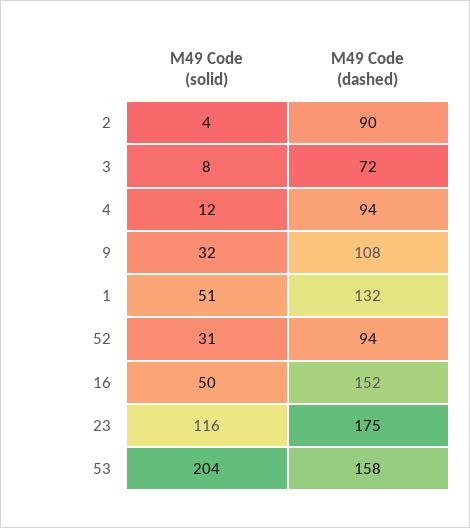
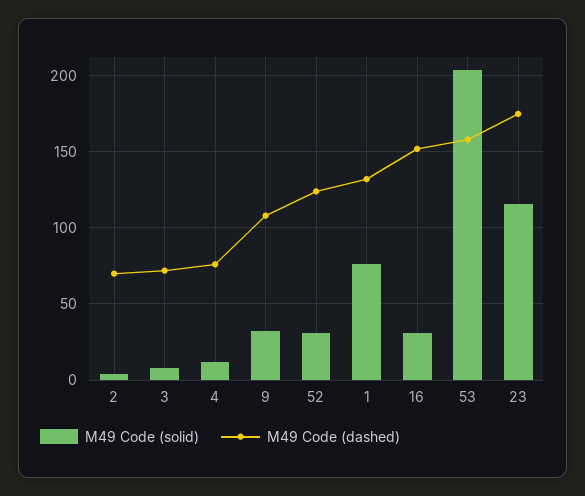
M49 Code (dashed), 2: 90 -> 70
M49 Code (dashed), 4: 94 -> 75
M49 Code (solid), 1: 51 -> 75
M49 Code (dashed), 52: 94 -> 125
M49 Code (solid), 16: 50 -> 30

